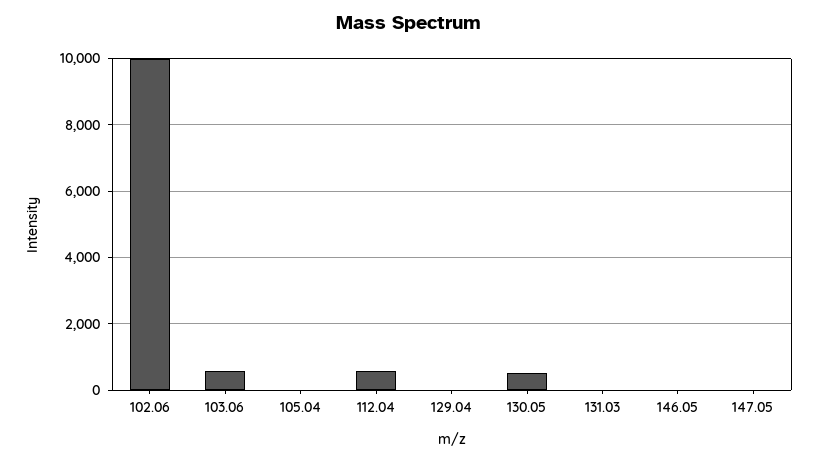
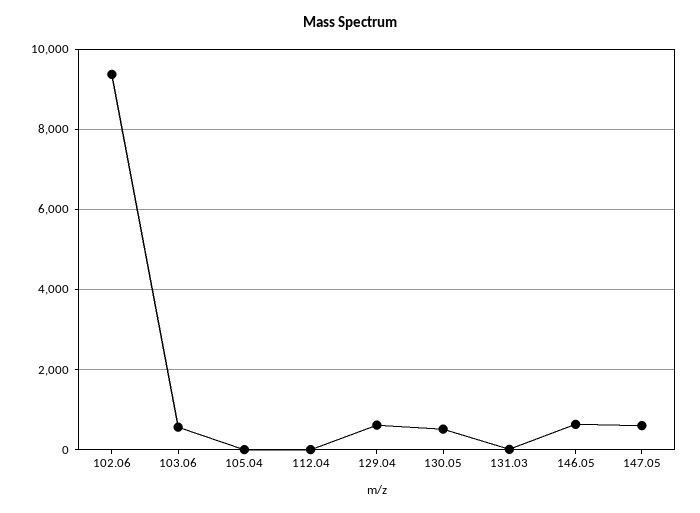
102.06: 10000 -> 9400
112.04: 600 -> 0
129.04: 0 -> 600
146.05: 0 -> 600
147.05: 0 -> 600

